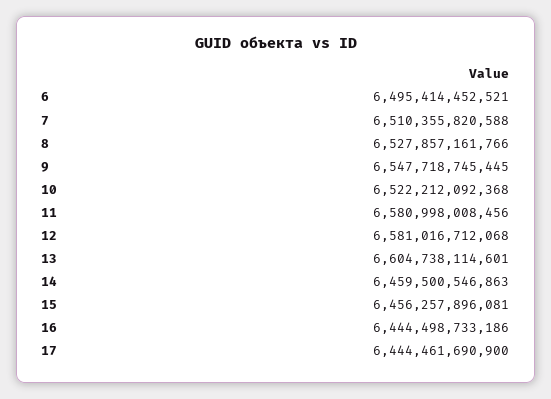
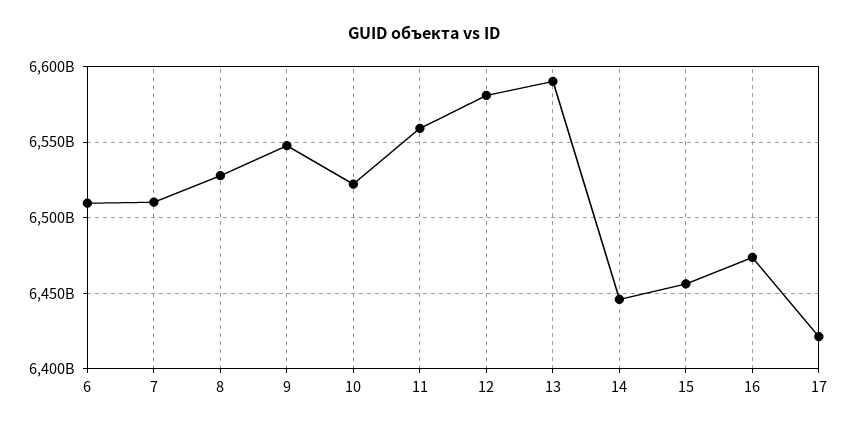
6: 6495414452521 -> 6510000000000
11: 6580998008456 -> 6560000000000
13: 6604738114601 -> 6590000000000
14: 6459500546863 -> 6445000000000
16: 6444498733186 -> 6475000000000
17: 6444461690900 -> 6420000000000

